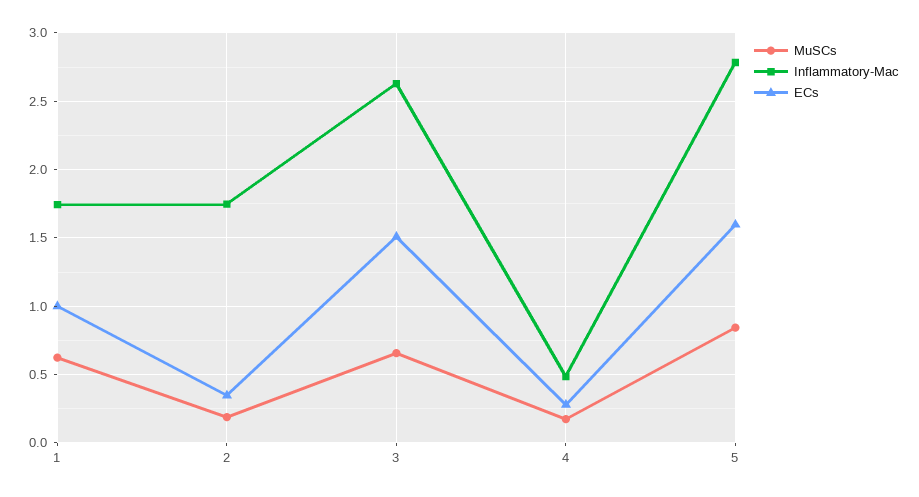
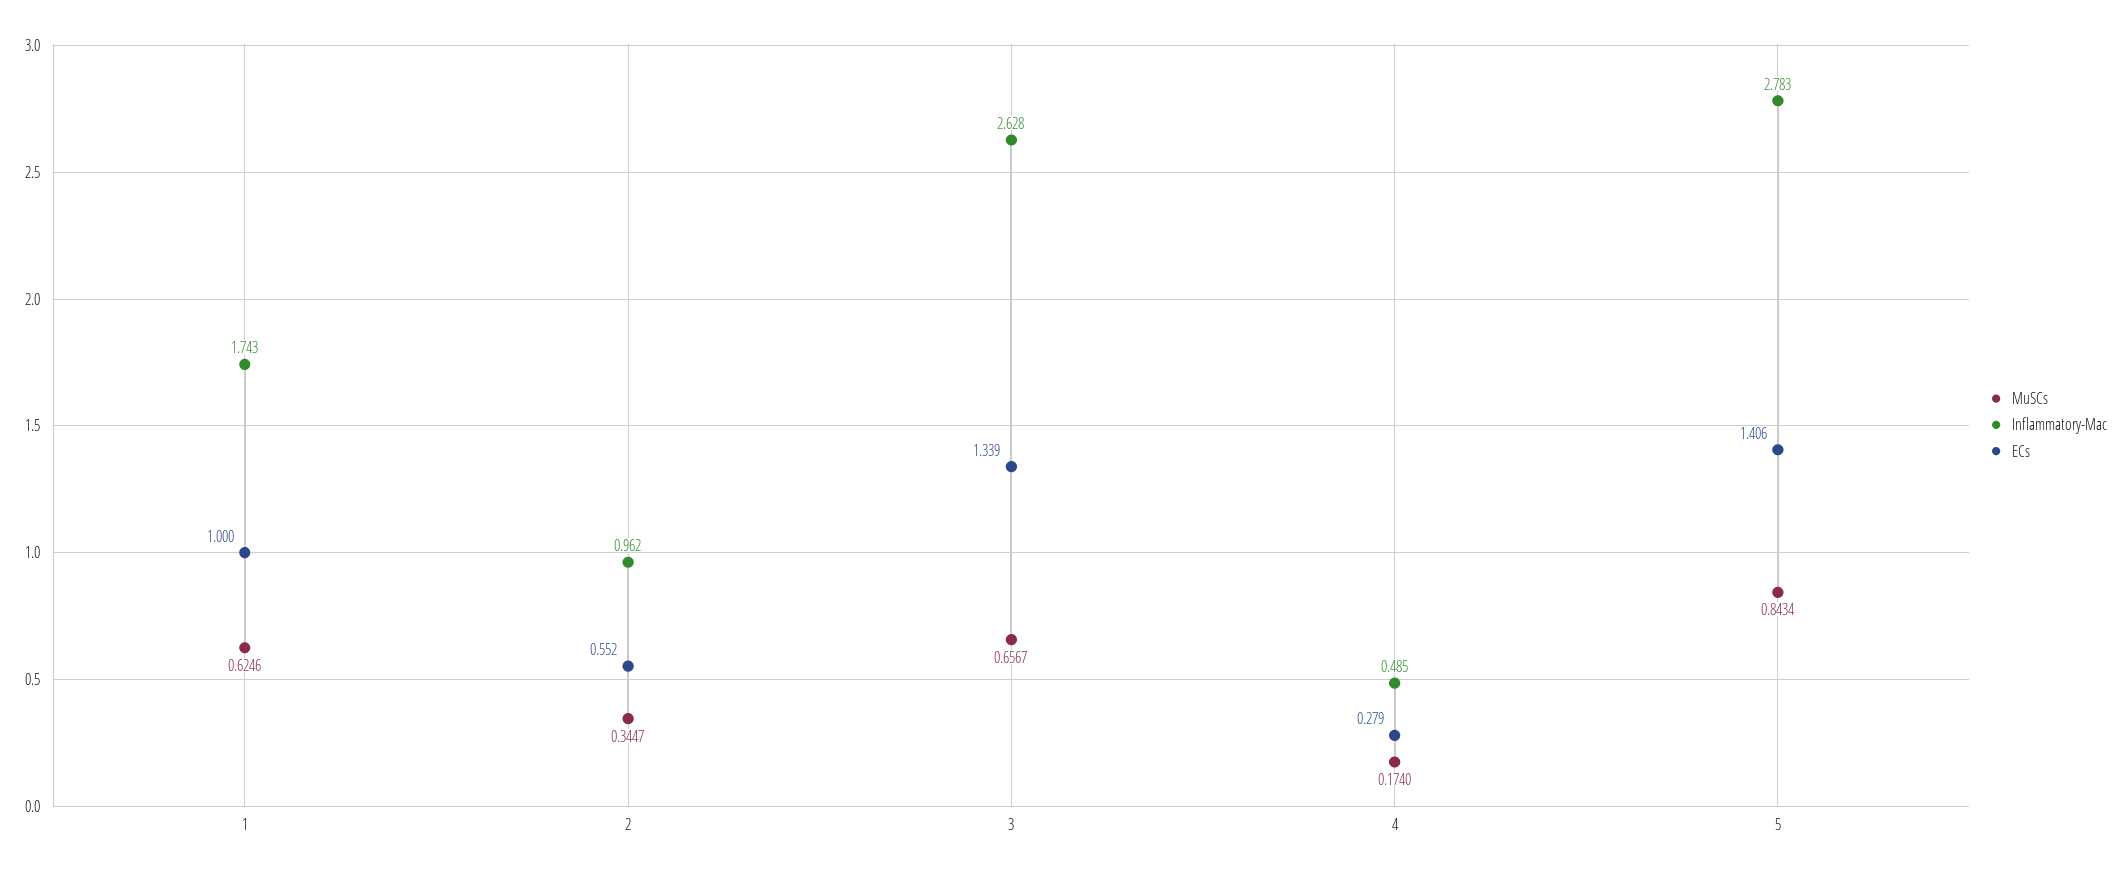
MuSCs, 2: 0.2 -> 0.3447
Inflammatory-Mac, 2: 1.75 -> 0.962
ECs, 2: 0.35 -> 0.552
ECs, 3: 1.5 -> 1.339
ECs, 5: 1.6 -> 1.406

